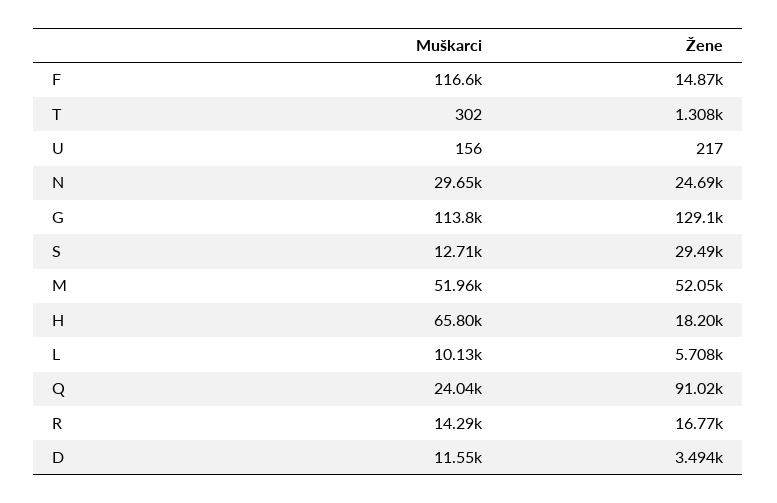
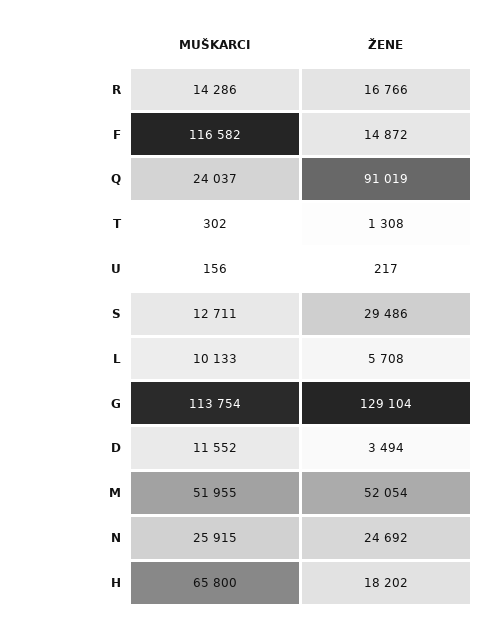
Muškarci, N: 29650 -> 25915

